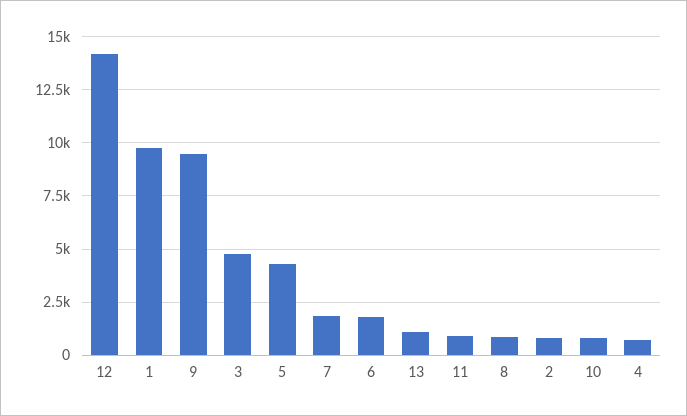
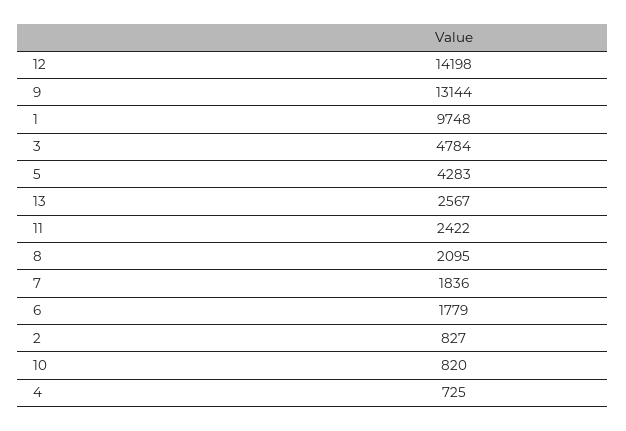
9: 9500 -> 13144
13: 1000 -> 2567
11: 1000 -> 2422
8: 1000 -> 2095

